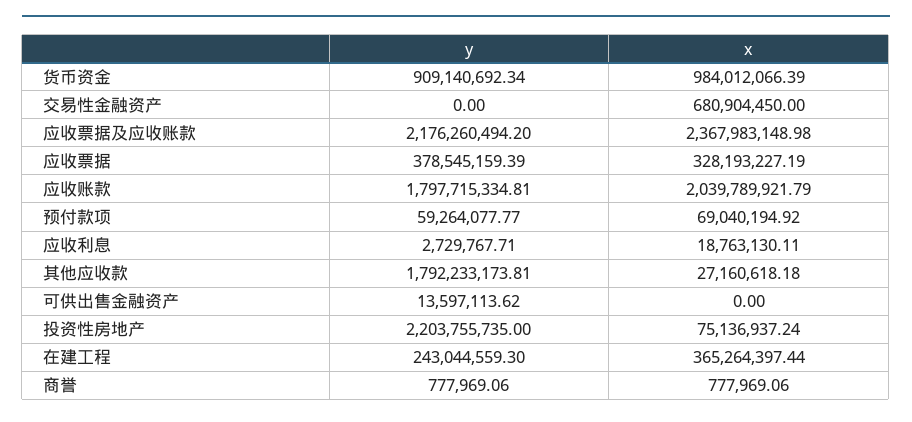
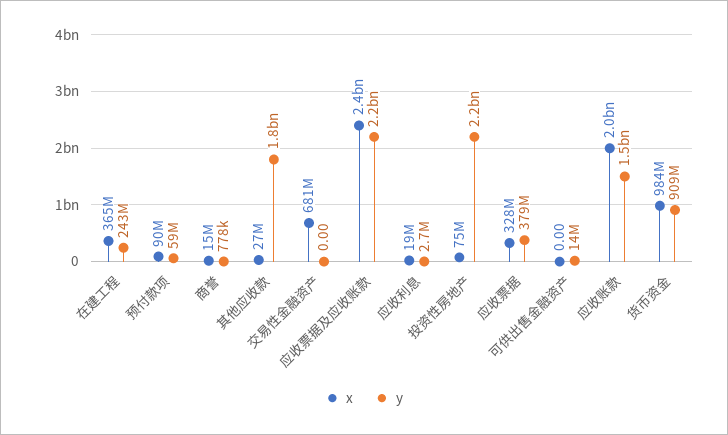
y, 应收账款: 1797715334.81 -> 1500000000
x, 预付款项: 69040194.92 -> 90000000
x, 商誉: 777969.06 -> 15000000

